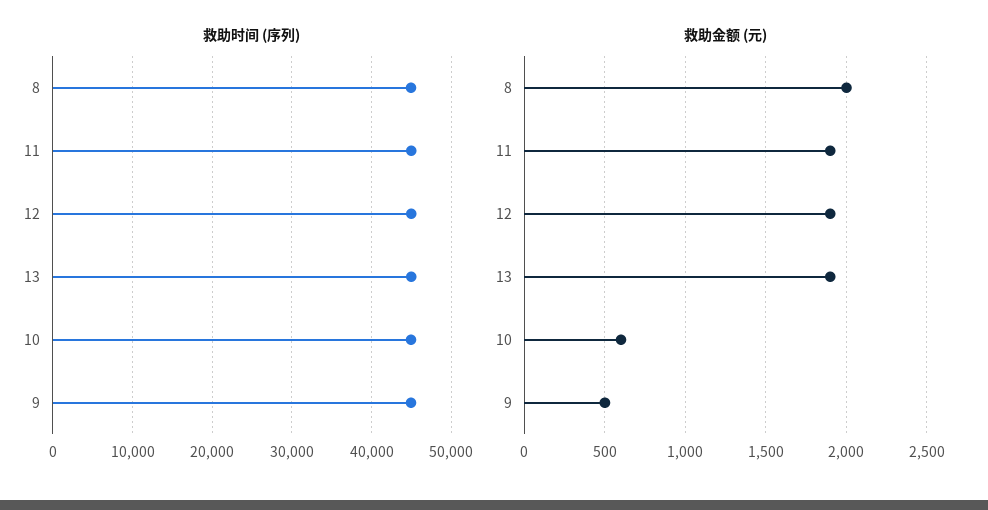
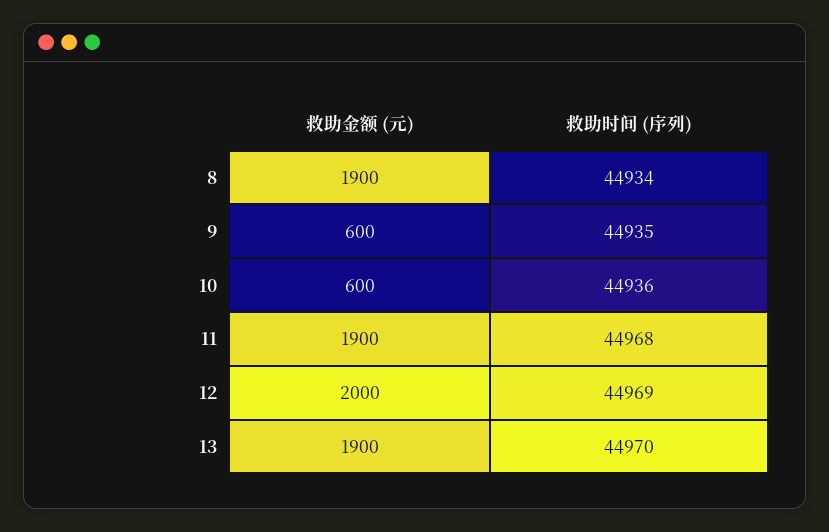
救助金额 (元), 8: 2000 -> 1900
救助金额 (元), 12: 1900 -> 2000
救助金额 (元), 9: 500 -> 600

